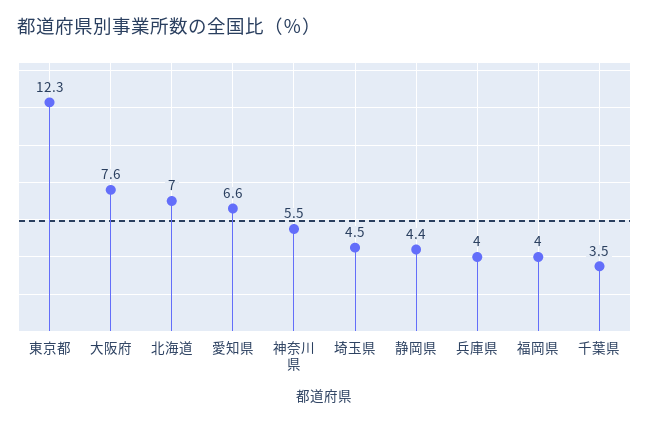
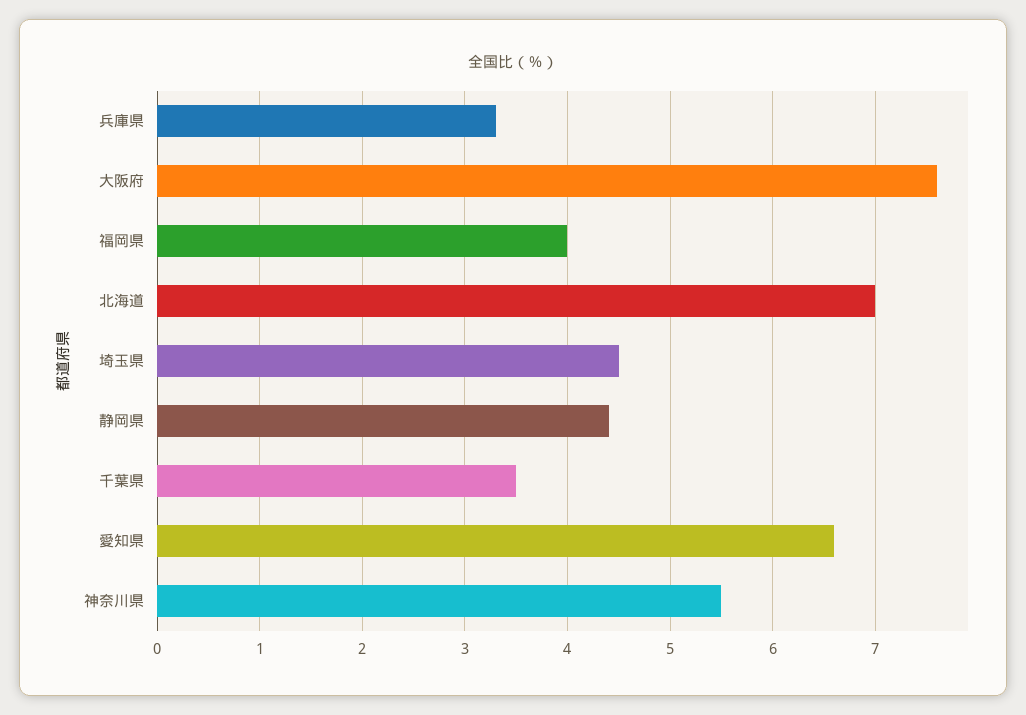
東京都: 12.3 -> none
兵庫県: 4 -> 3.3

